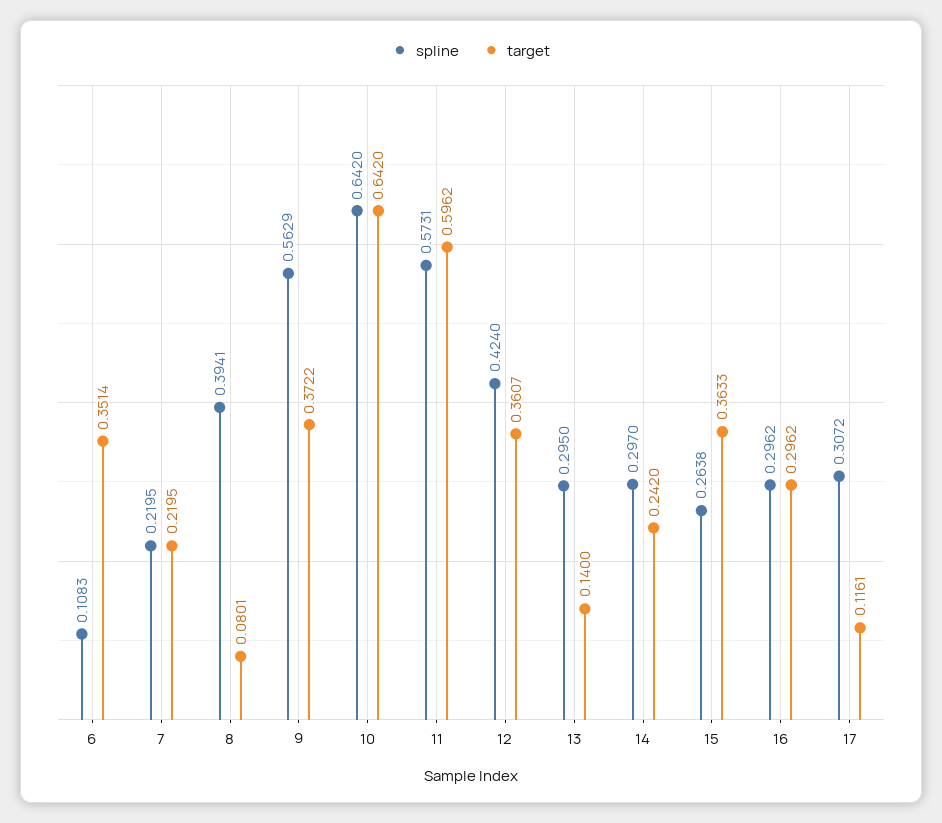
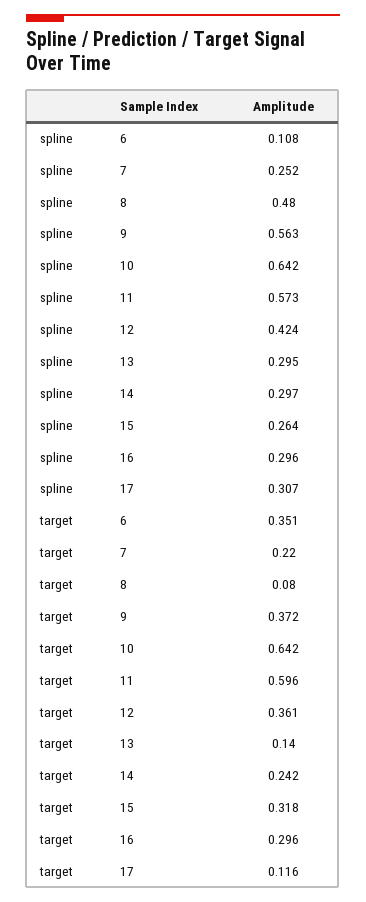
spline, 7: 0.2195 -> 0.252
spline, 8: 0.3941 -> 0.48
target, 15: 0.3633 -> 0.318

